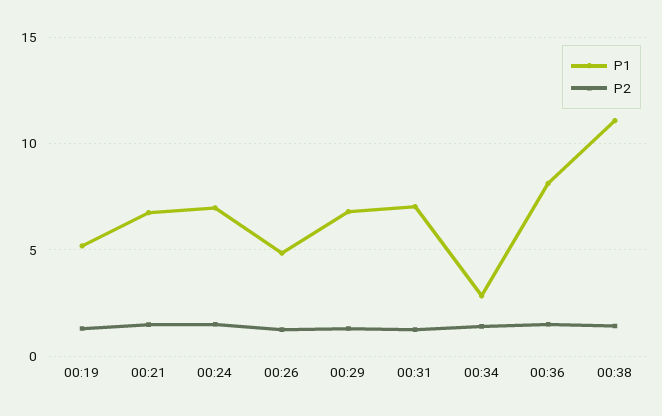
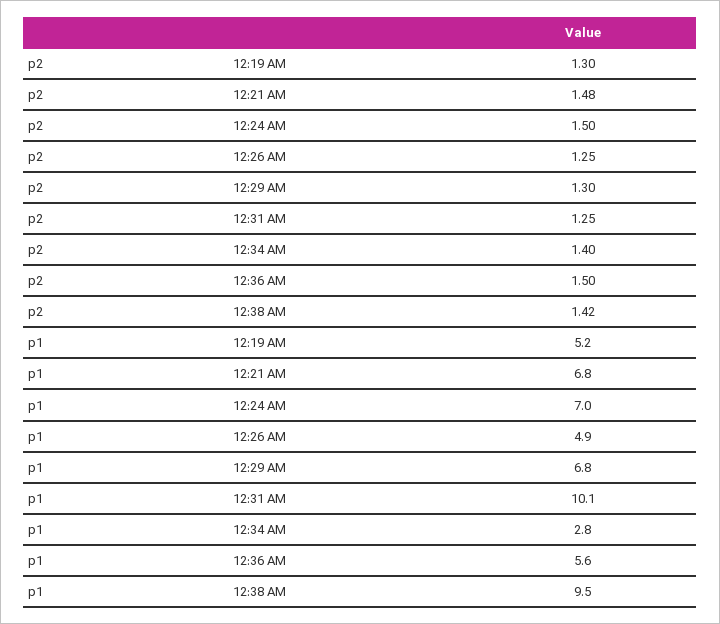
P1, 00:31: 7 -> 10.1
P1, 00:36: 8 -> 5.6
P1, 00:38: 11 -> 9.5

